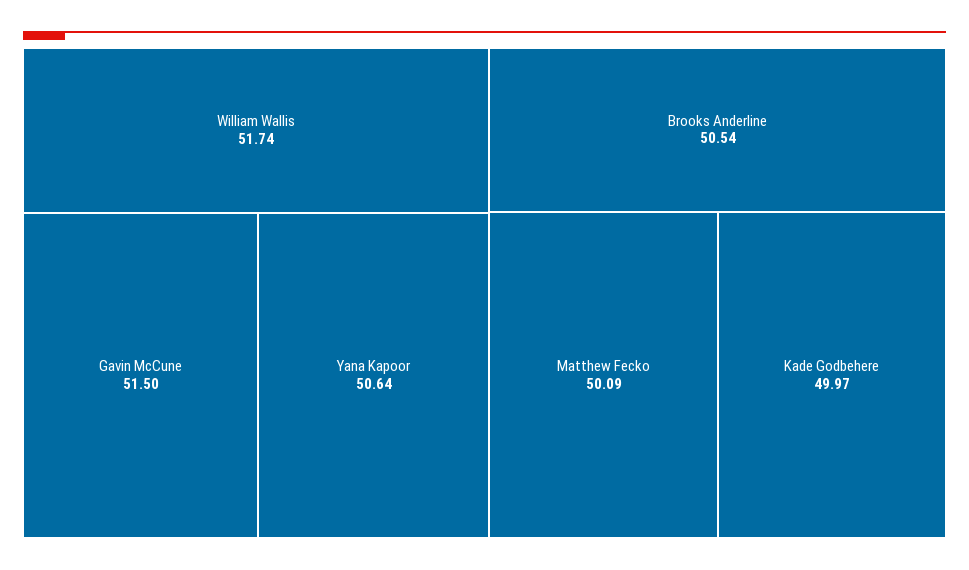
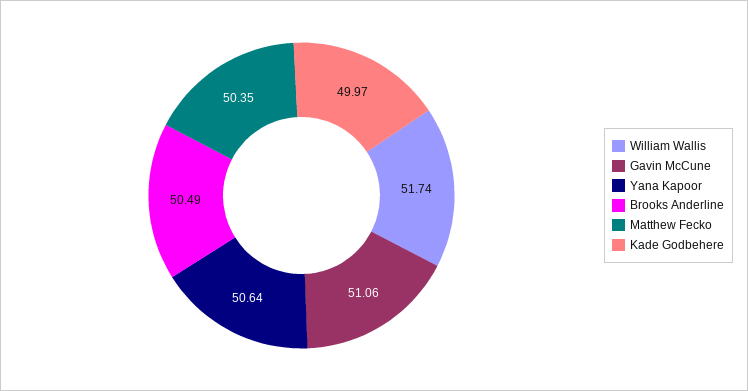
Gavin McCune: 51.5 -> 51.06
Brooks Anderline: 50.54 -> 50.49
Matthew Fecko: 50.09 -> 50.35

